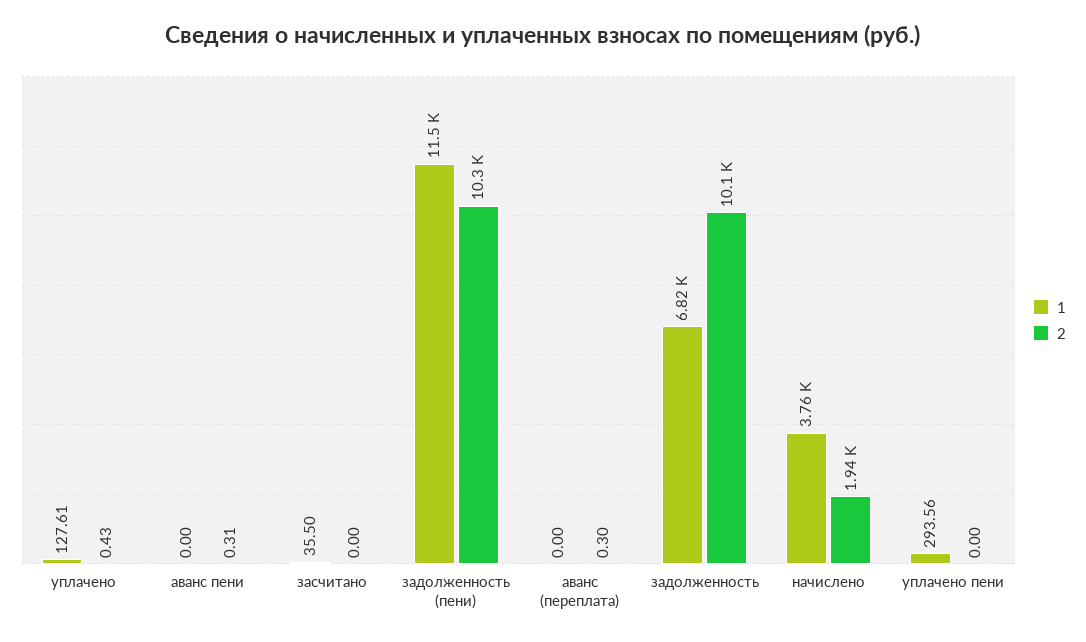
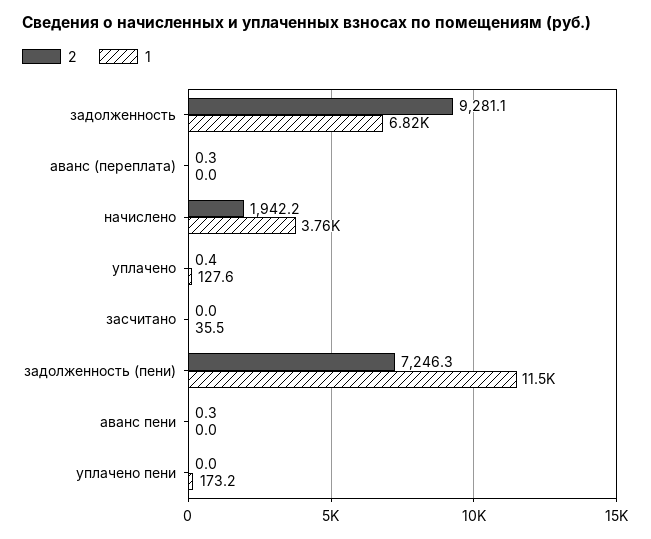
2, задолженность (пени): 10300 -> 7246.3
2, задолженность: 10100 -> 9281.1
1, уплачено пени: 293.56 -> 173.2

